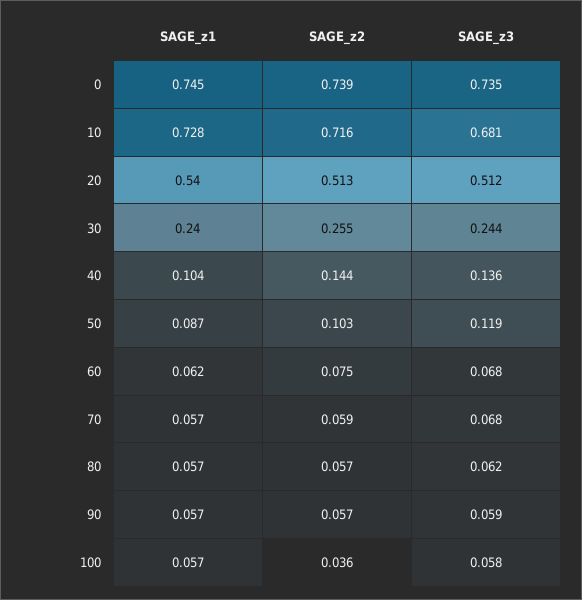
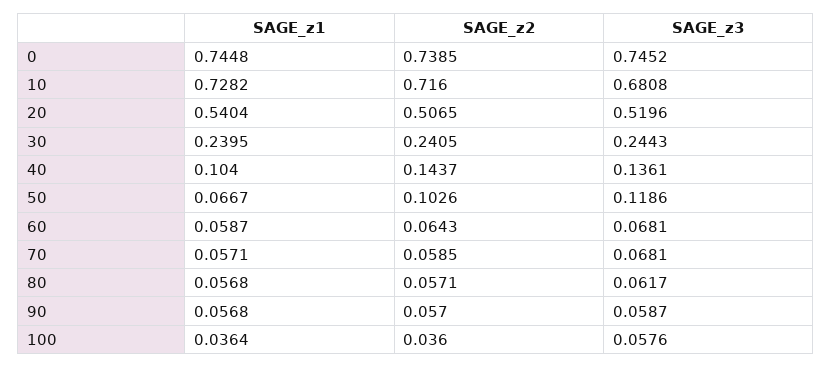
SAGE_z3, 0: 0.735 -> 0.7452
SAGE_z2, 20: 0.513 -> 0.5065
SAGE_z3, 20: 0.512 -> 0.5196
SAGE_z2, 30: 0.255 -> 0.2405
SAGE_z1, 50: 0.087 -> 0.0667
SAGE_z1, 60: 0.062 -> 0.0587
SAGE_z2, 60: 0.075 -> 0.0643
SAGE_z1, 100: 0.057 -> 0.0364

